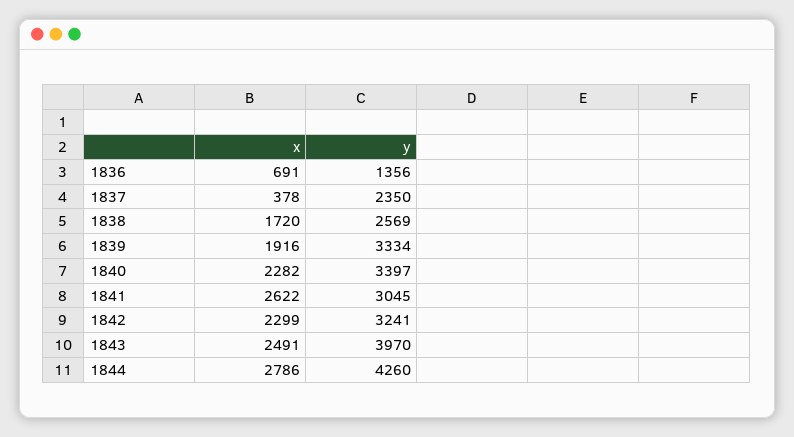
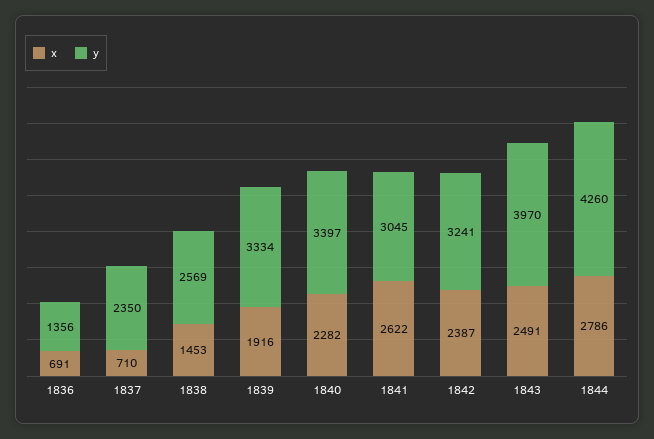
x, 1837: 378 -> 710
x, 1838: 1720 -> 1453
x, 1842: 2299 -> 2387

